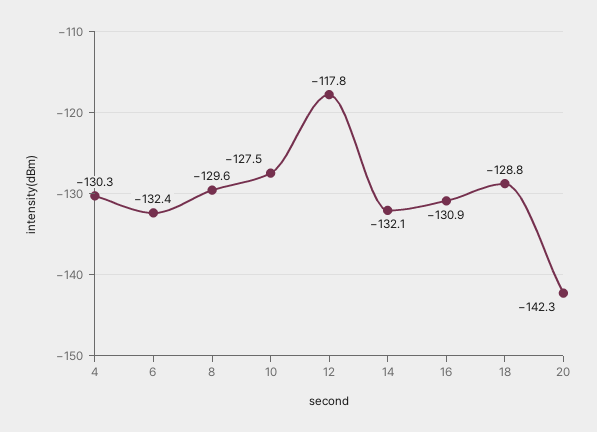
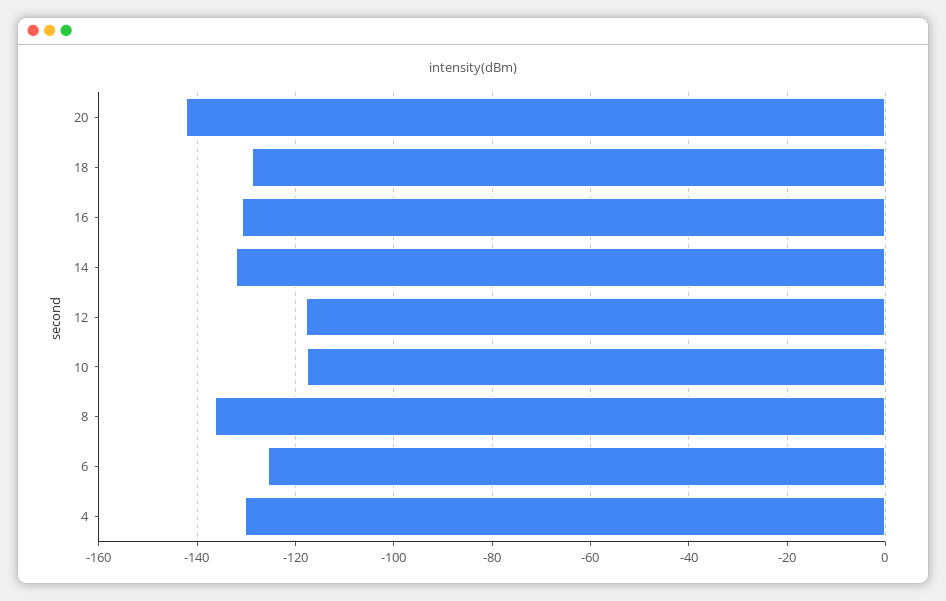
6: -132.4 -> -126
8: -129.6 -> -136
10: -127.5 -> -118

